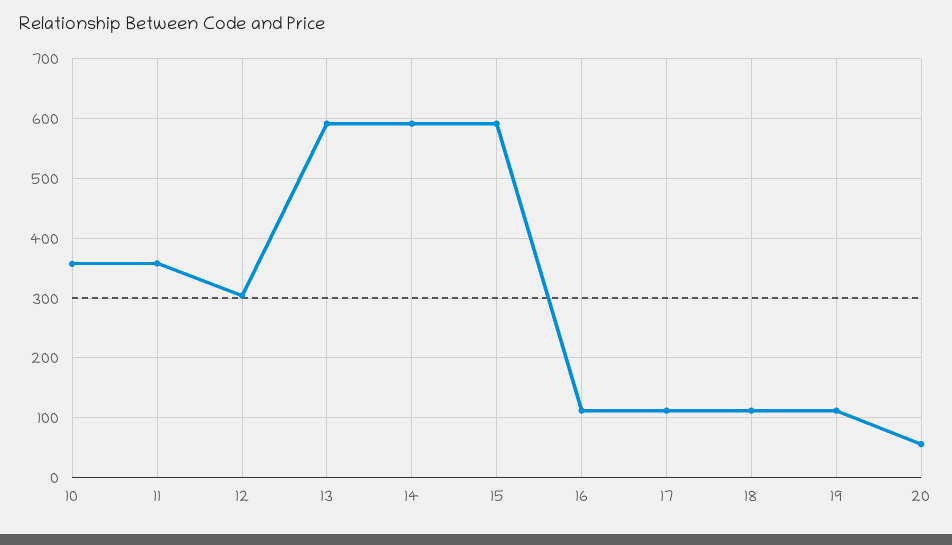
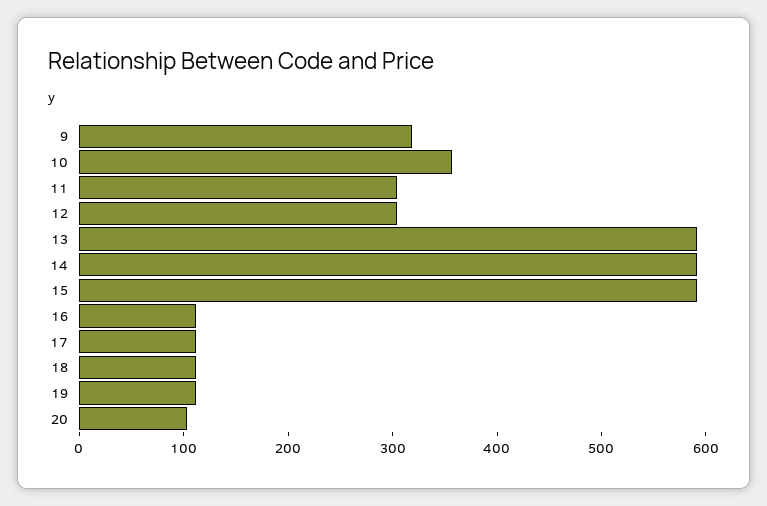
11: 360 -> 300
20: 60 -> 100
9: none -> 320

